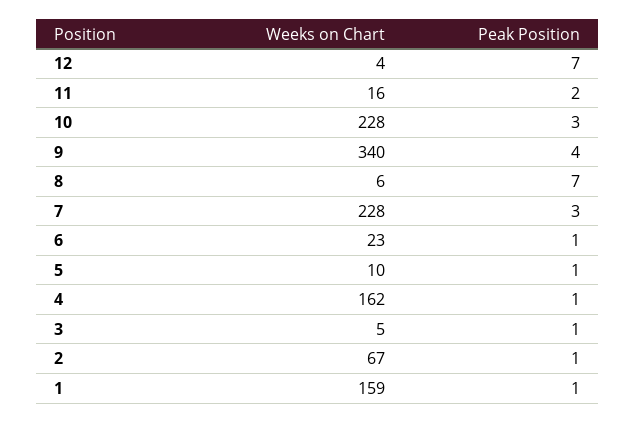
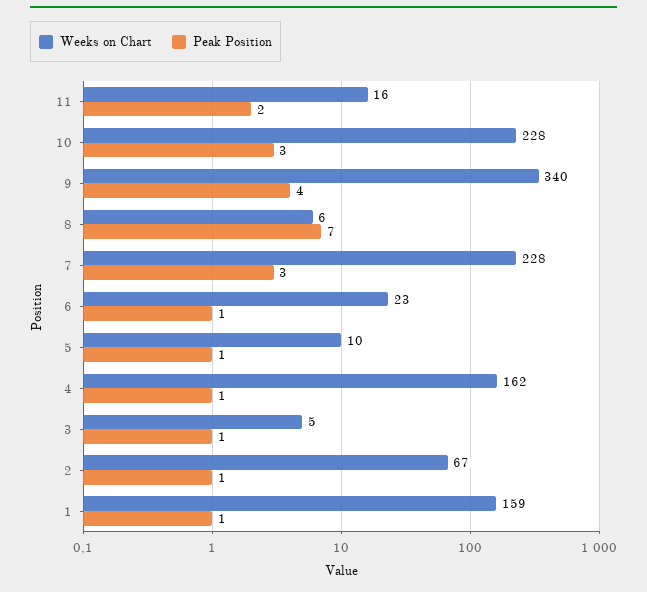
Weeks on Chart, 12: 4 -> none
Peak Position, 12: 7 -> none

